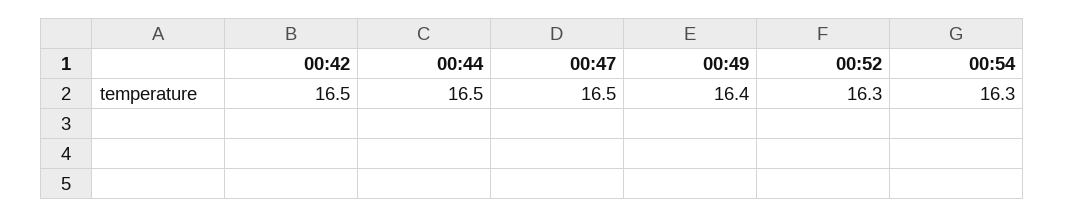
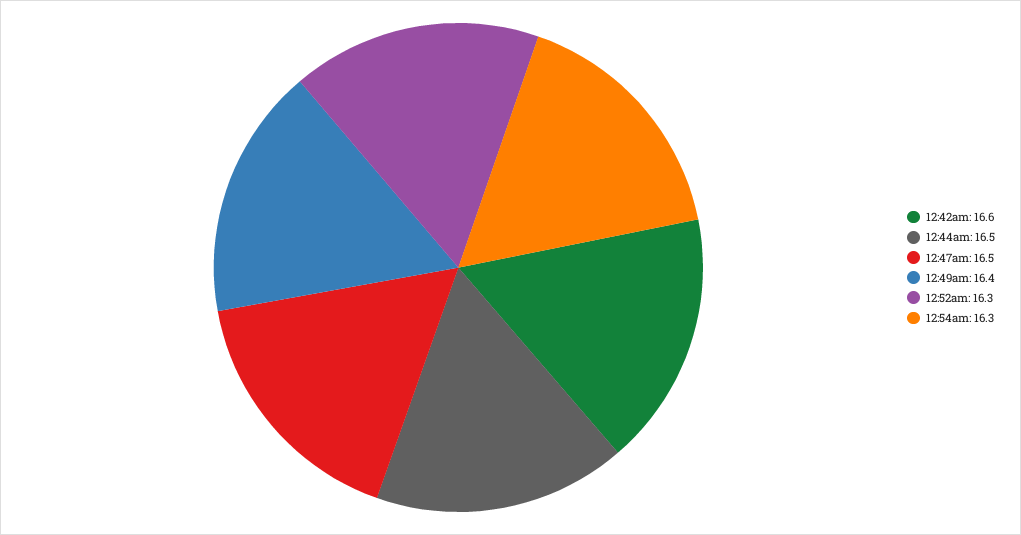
00:42: 16.5 -> 16.6

